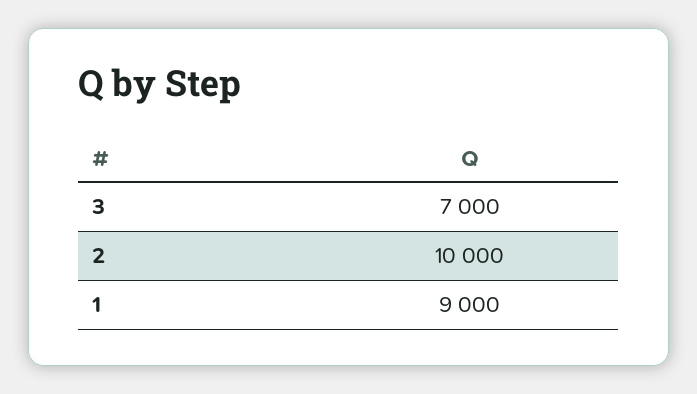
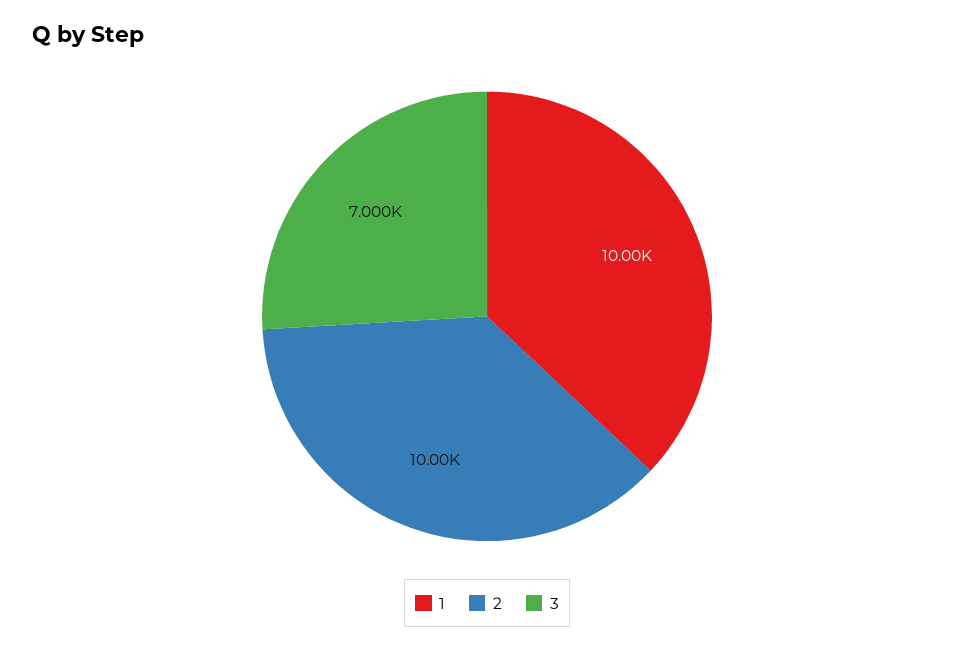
1: 9000 -> 10000

